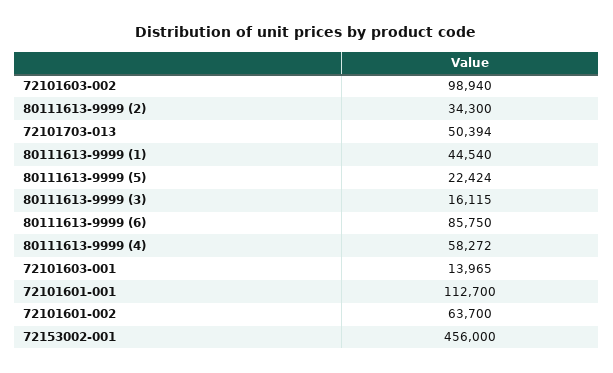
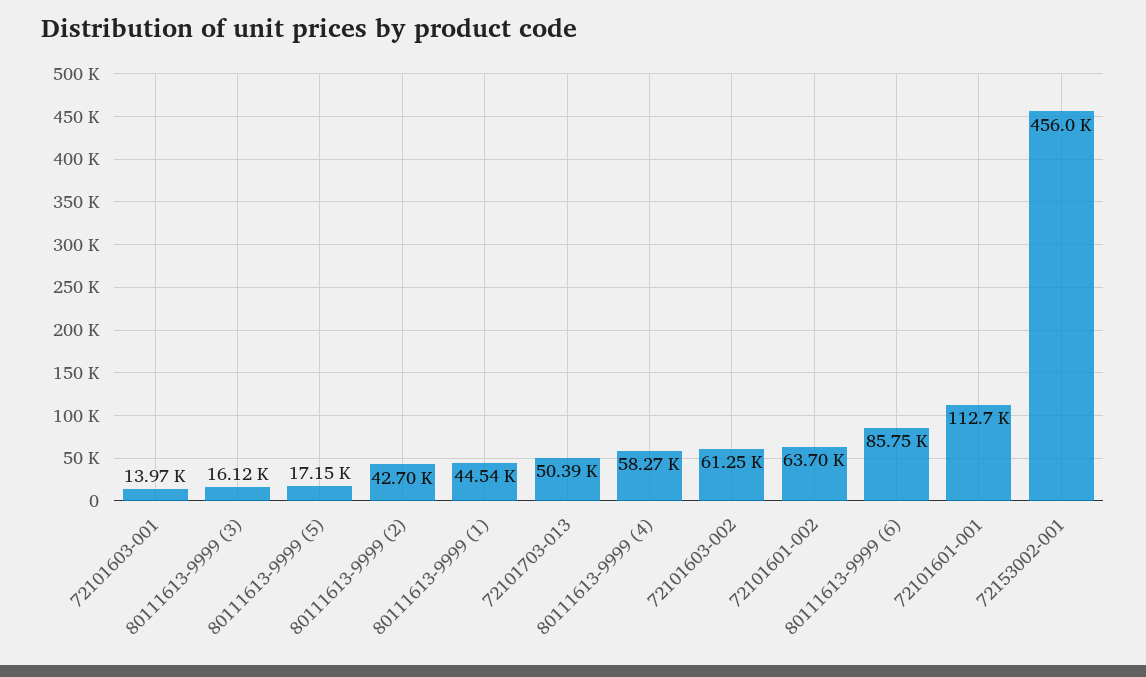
72101603-002: 98940 -> 61250
80111613-9999 (2): 34300 -> 42700
80111613-9999 (5): 22424 -> 17150

